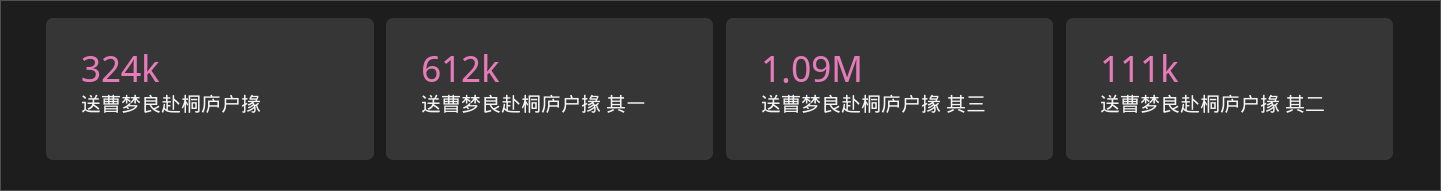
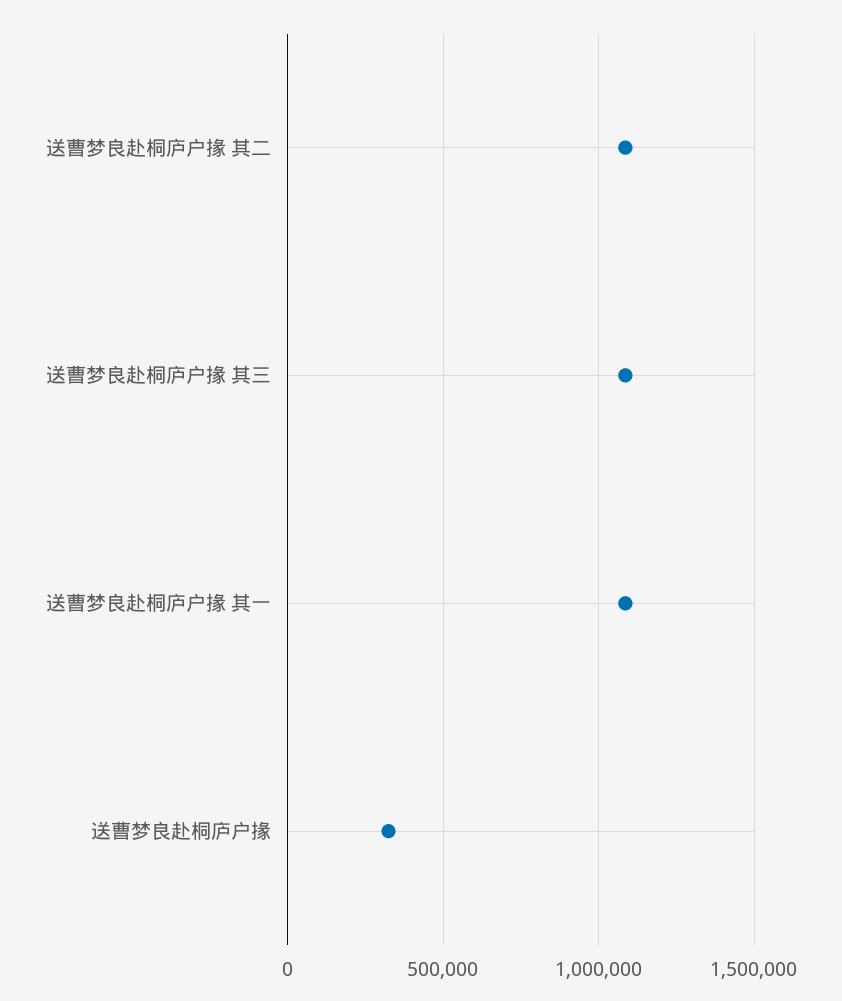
送曹梦良赴桐庐户掾 其一: 612000 -> 1100000
送曹梦良赴桐庐户掾 其二: 111000 -> 1100000

